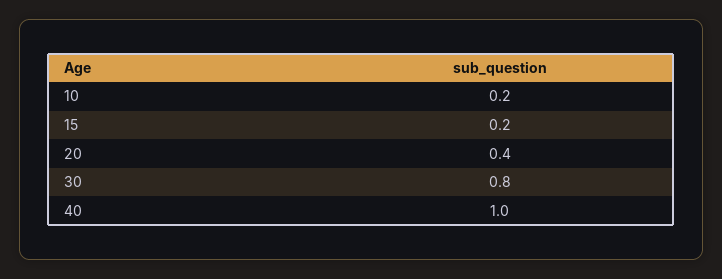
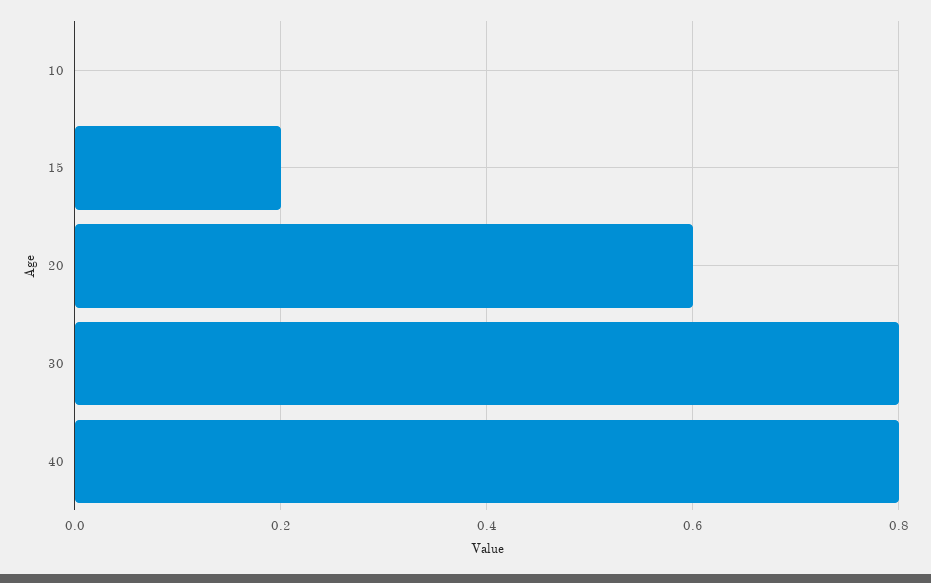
10: 0.2 -> 0
20: 0.4 -> 0.6
40: 1 -> 0.8

